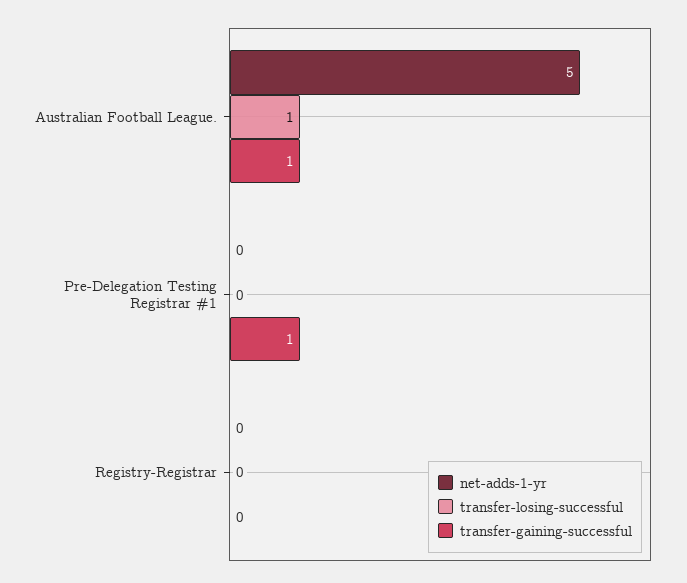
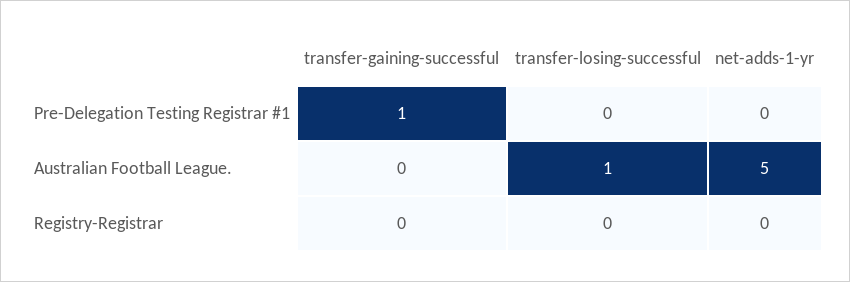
transfer-gaining-successful, Australian Football League.: 1 -> 0

